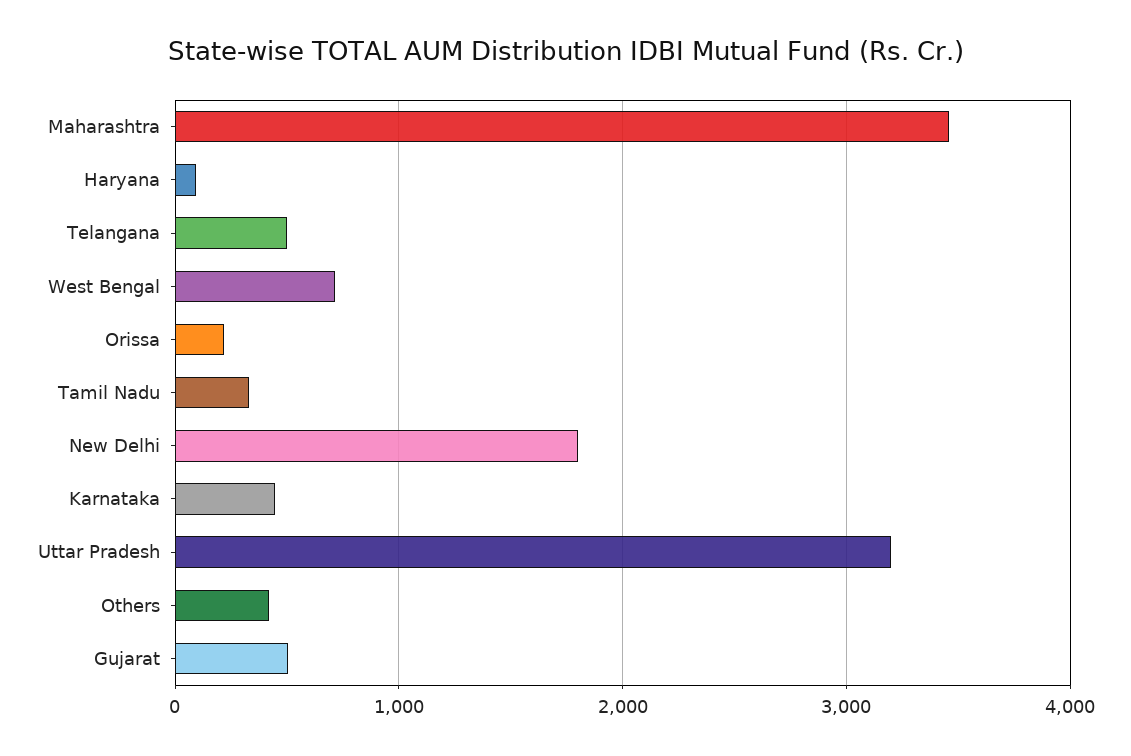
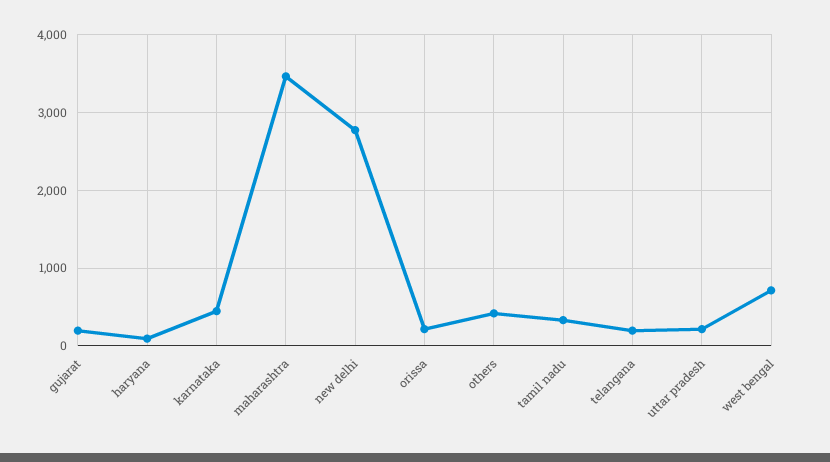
Telangana: 500 -> 200
New Delhi: 1800 -> 2800
Uttar Pradesh: 3200 -> 200
Gujarat: 500 -> 200

